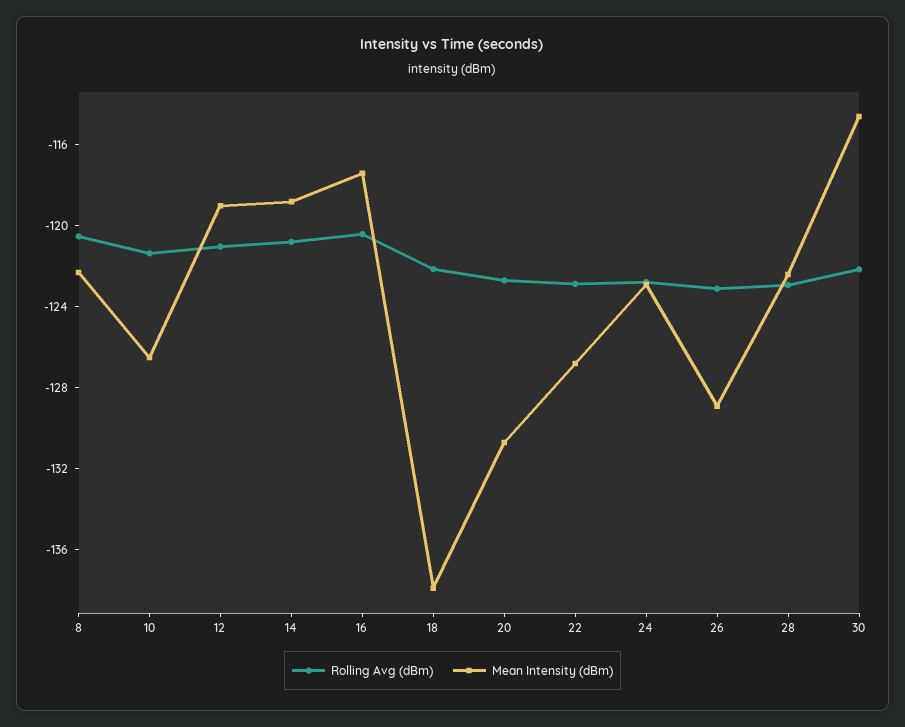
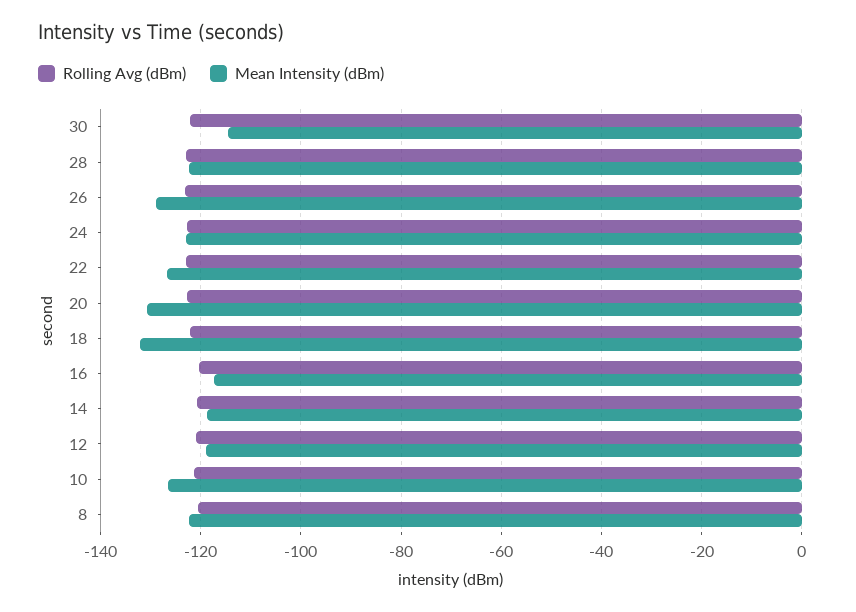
Mean Intensity (dBm), 18: -138 -> -132

